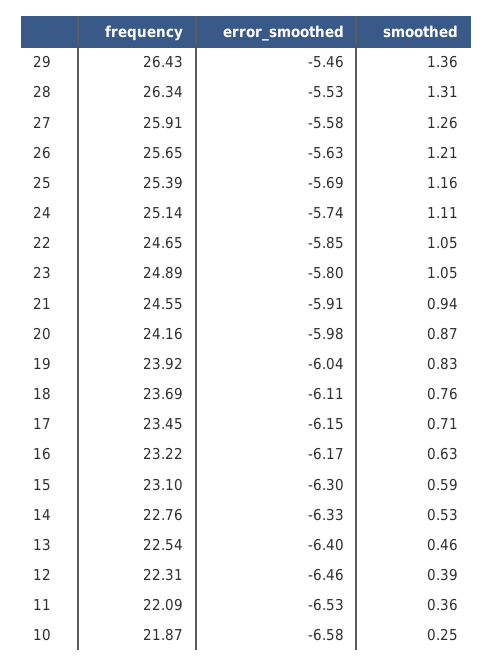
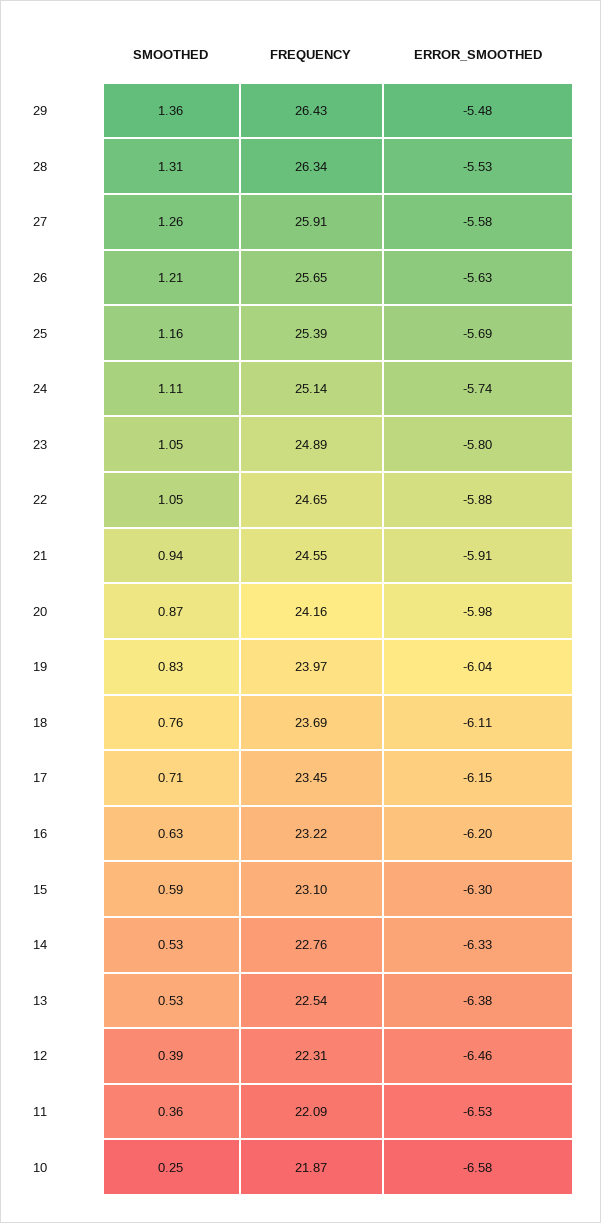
error_smoothed, 29: -5.46 -> -5.48
error_smoothed, 22: -5.85 -> -5.88
frequency, 19: 23.92 -> 23.97
error_smoothed, 16: -6.17 -> -6.2
error_smoothed, 13: -6.4 -> -6.38
smoothed, 13: 0.46 -> 0.53

